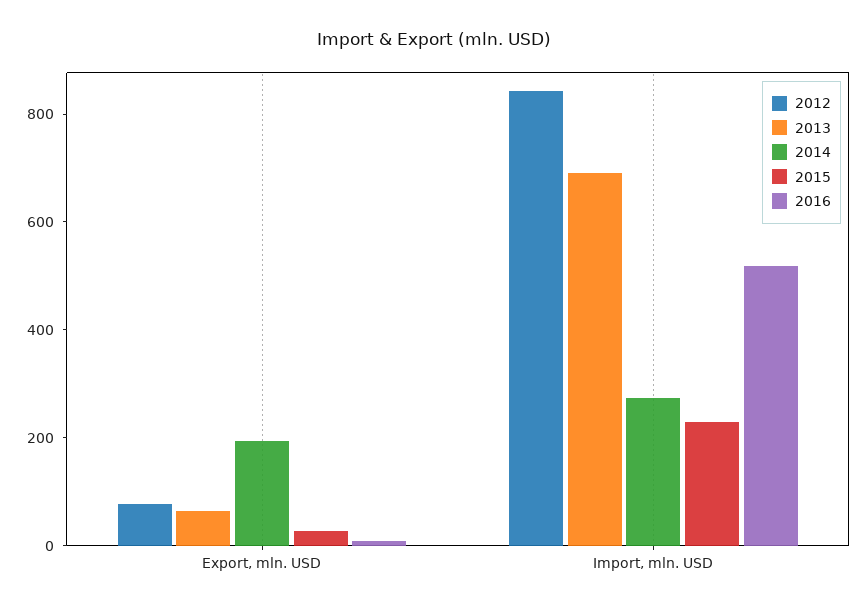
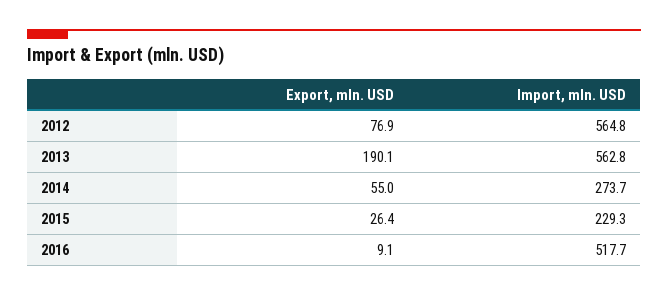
2013, Export, mln. USD: 50 -> 190.1
2014, Export, mln. USD: 200 -> 55
2012, Import, mln. USD: 850 -> 564.8
2013, Import, mln. USD: 700 -> 562.8

